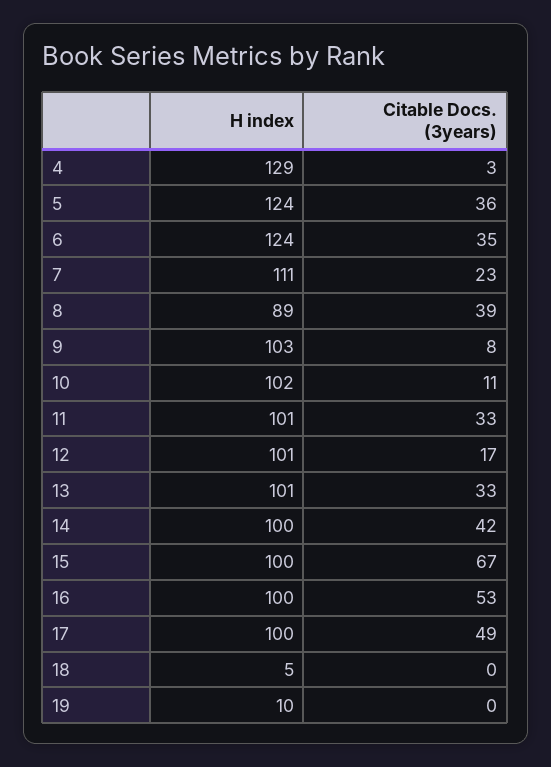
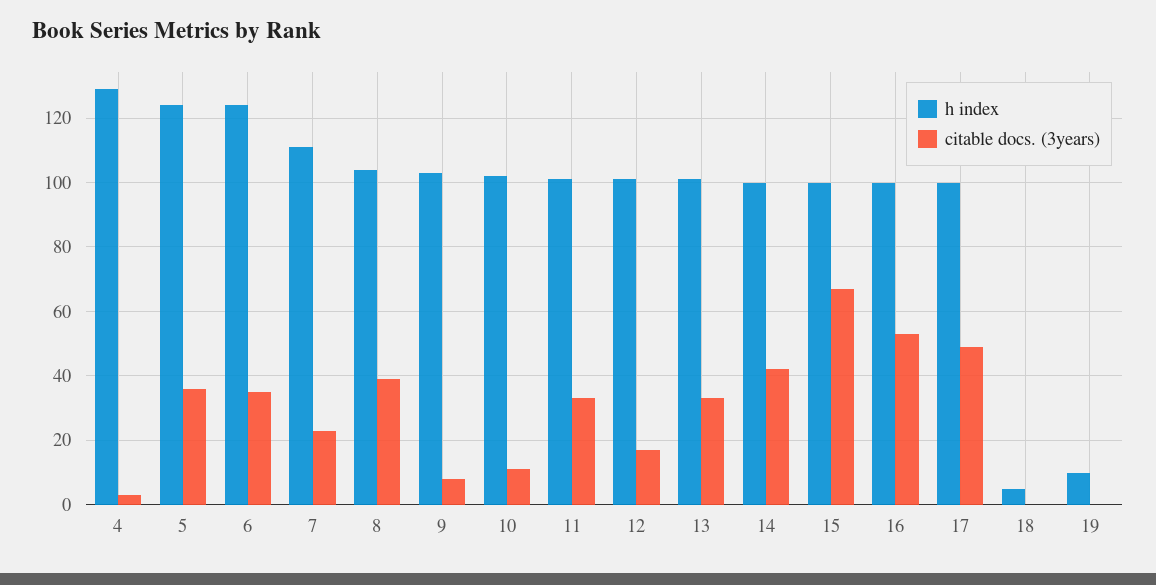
H index, 8: 89 -> 105

